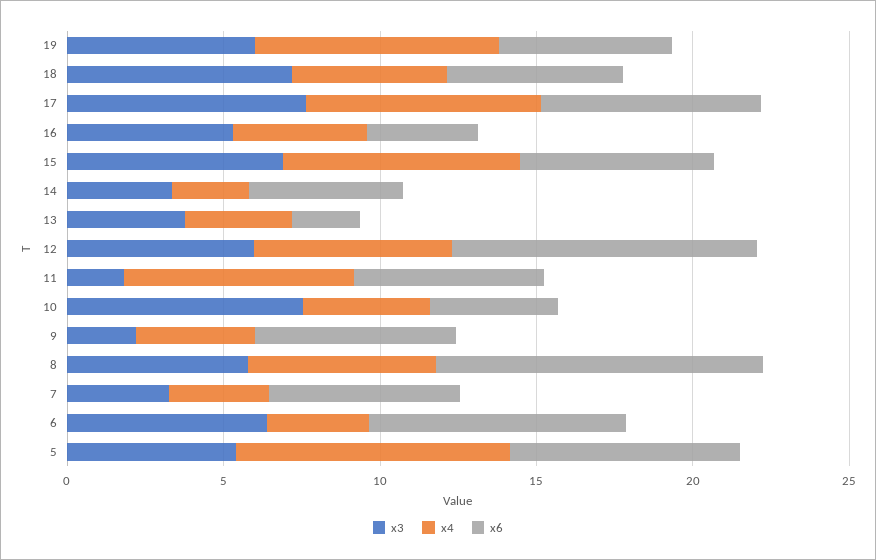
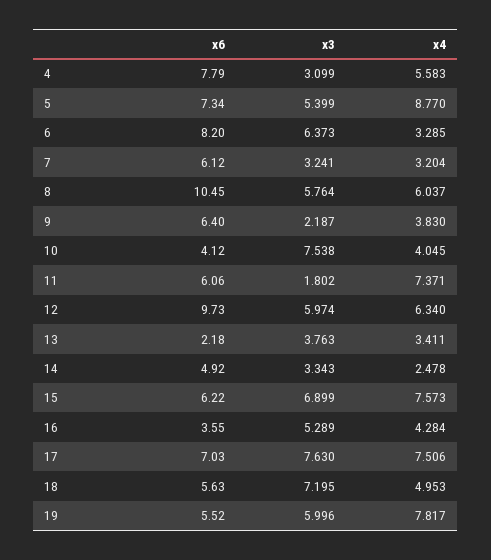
x6, 4: none -> 7.79
x3, 4: none -> 3.099
x4, 4: none -> 5.583

